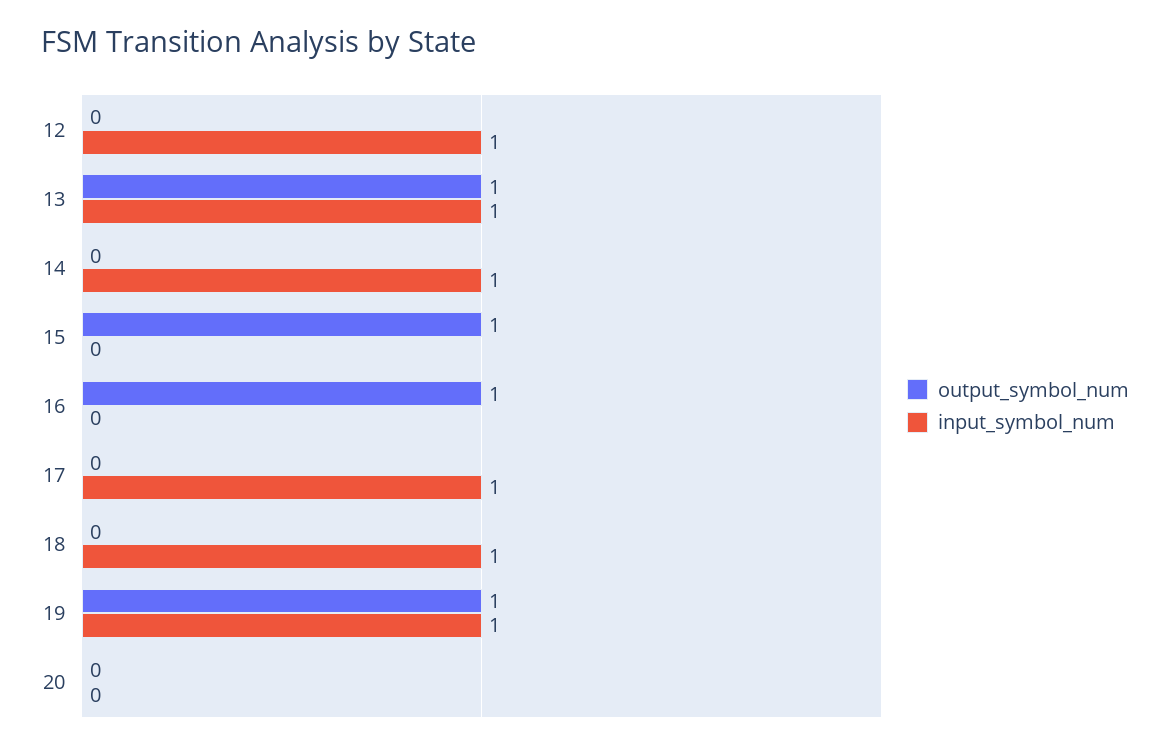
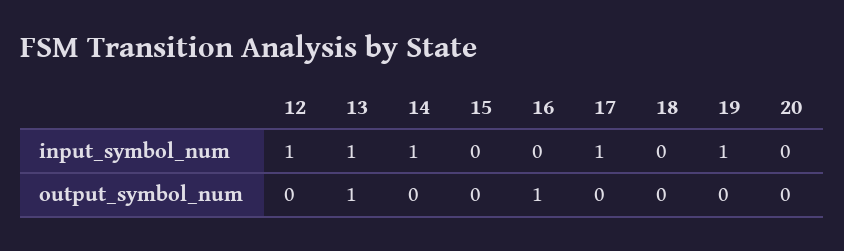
output_symbol_num, 15: 1 -> 0
input_symbol_num, 18: 1 -> 0
output_symbol_num, 19: 1 -> 0

